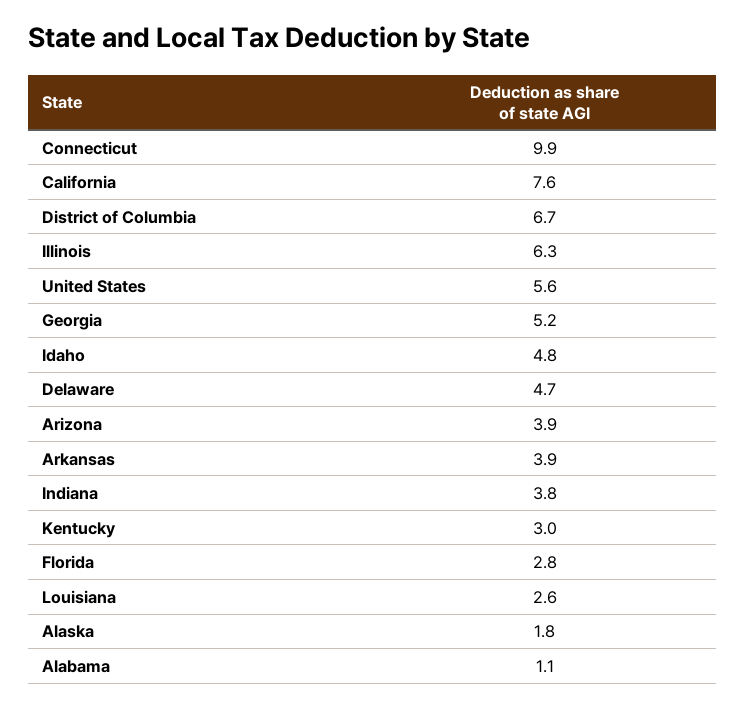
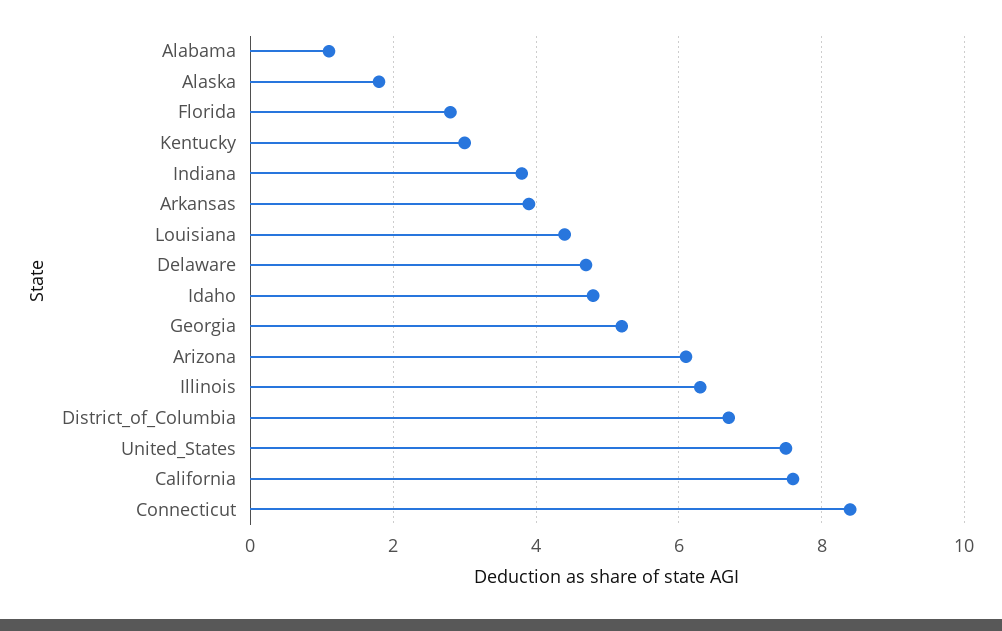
Connecticut: 9.9 -> 8.5
United States: 5.6 -> 7.5
Arizona: 3.9 -> 6
Louisiana: 2.6 -> 4.5

